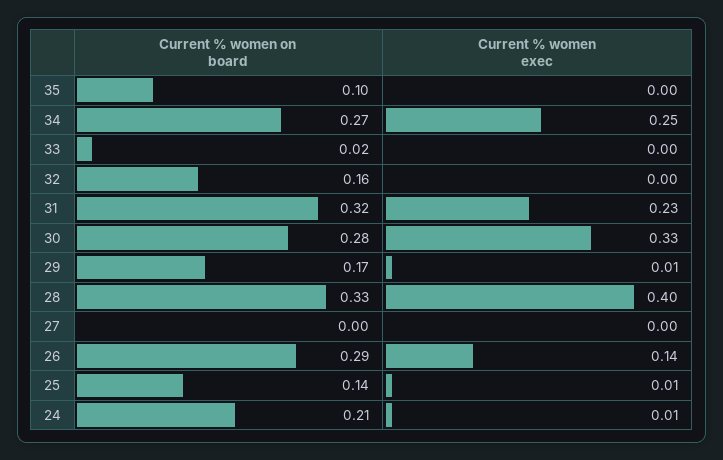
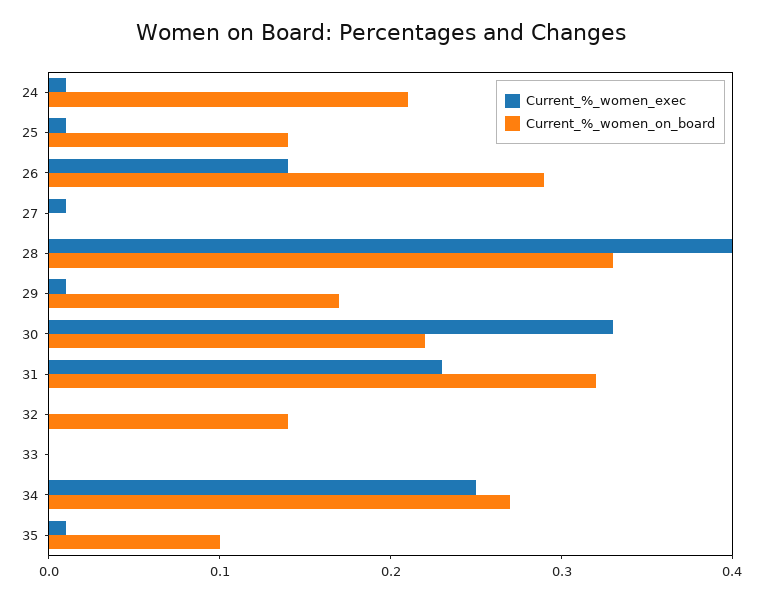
Current % women exec, 35: 0 -> 0.01
Current % women on board, 33: 0.02 -> 0
Current % women on board, 32: 0.16 -> 0.14
Current % women on board, 30: 0.28 -> 0.22
Current % women exec, 27: 0 -> 0.01

